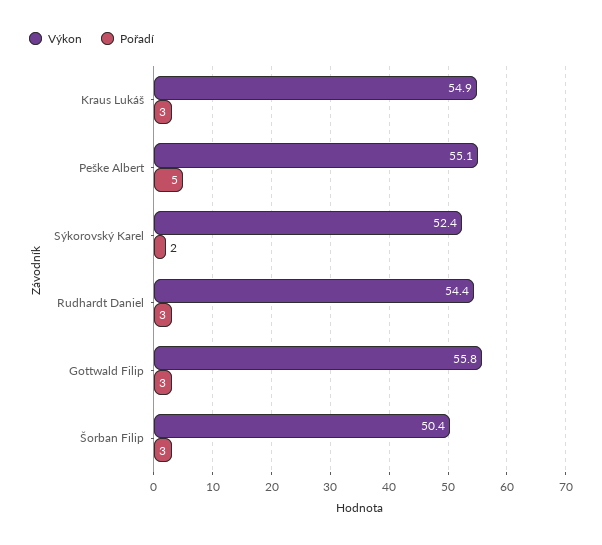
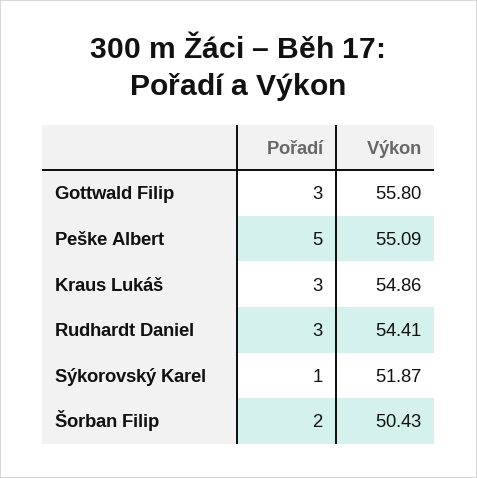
Výkon, Sýkorovský Karel: 52.4 -> 51.87
Pořadí, Sýkorovský Karel: 2 -> 1
Pořadí, Šorban Filip: 3 -> 2

